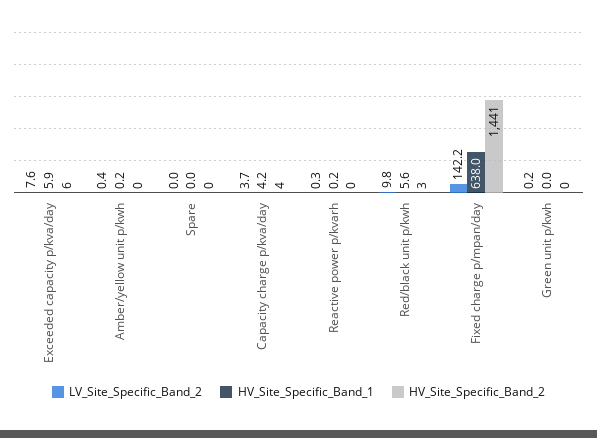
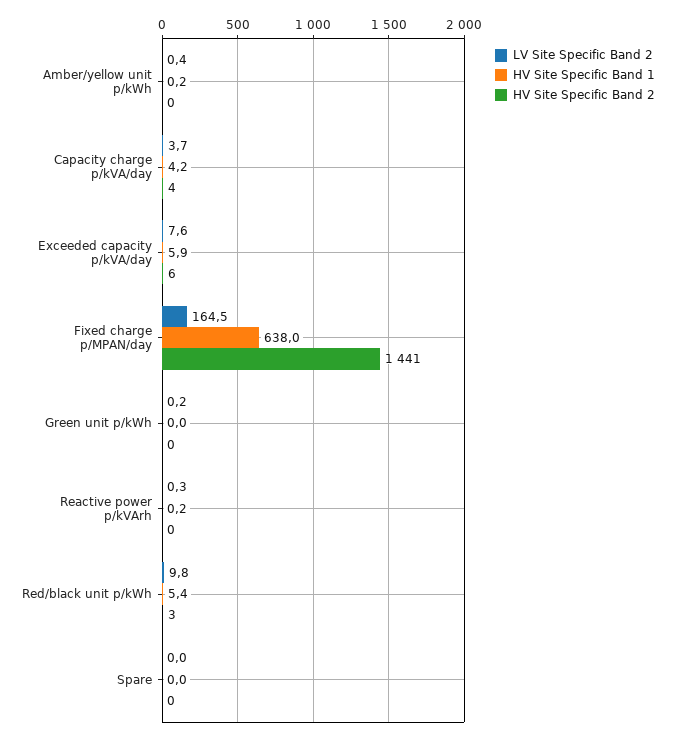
HV_Site_Specific_Band_1, Red/black unit p/kwh: 5.6 -> 5.4
LV_Site_Specific_Band_2, Fixed charge p/mpan/day: 142.2 -> 164.5

